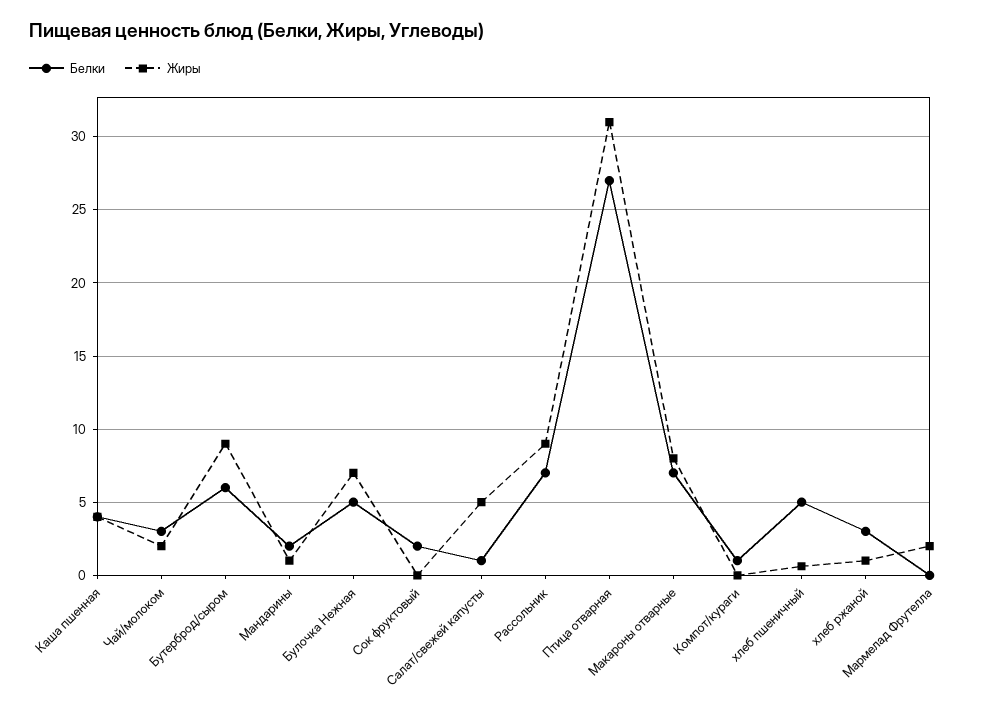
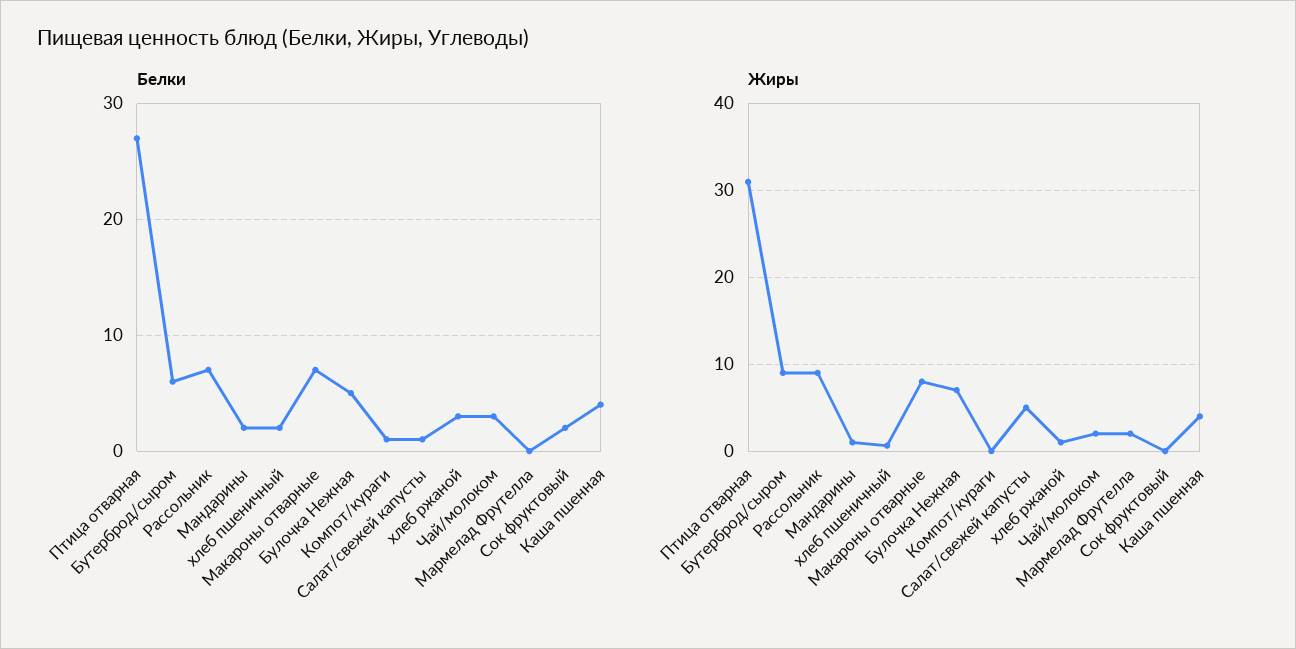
Белки, хлеб пшеничный: 5 -> 2

